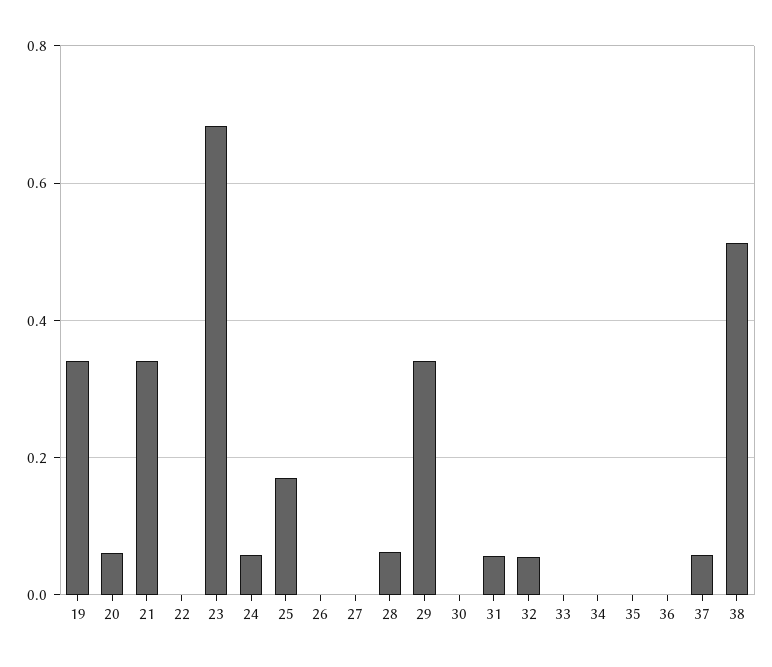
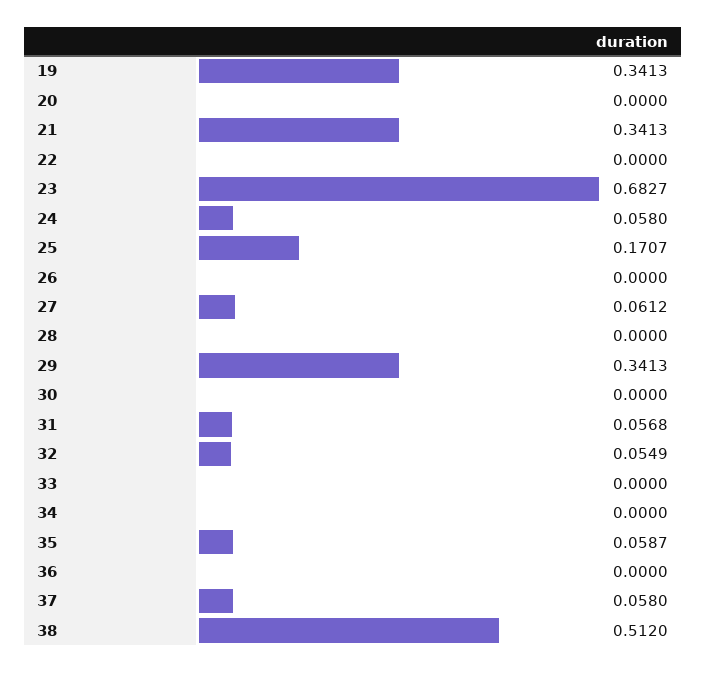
20: 0.06 -> 0
27: 0 -> 0.0612
28: 0.06 -> 0
35: 0 -> 0.0587

